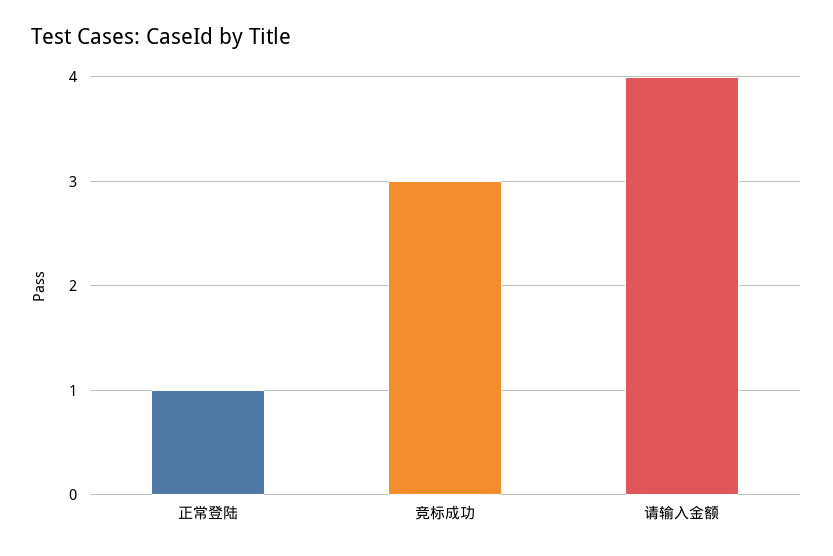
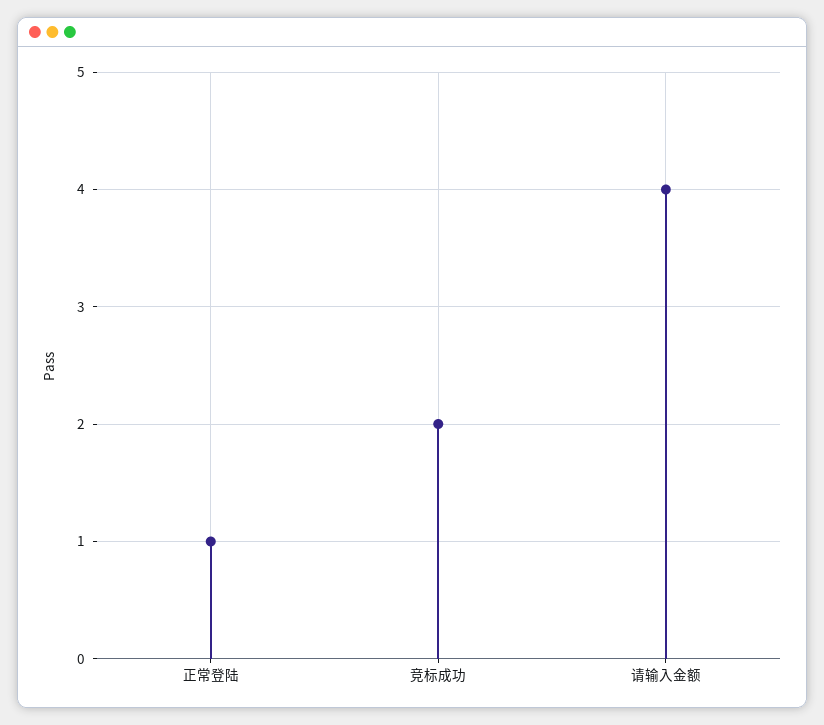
竞标成功: 3 -> 2

